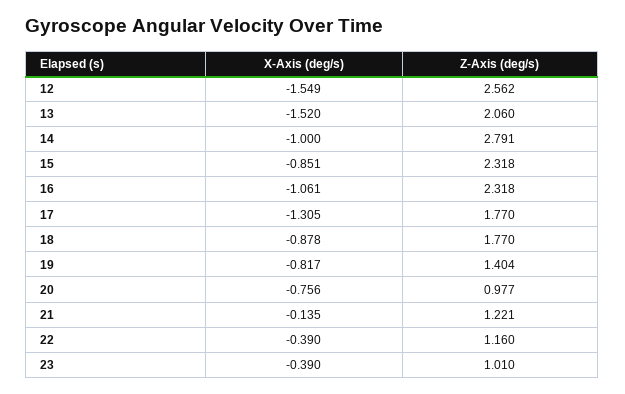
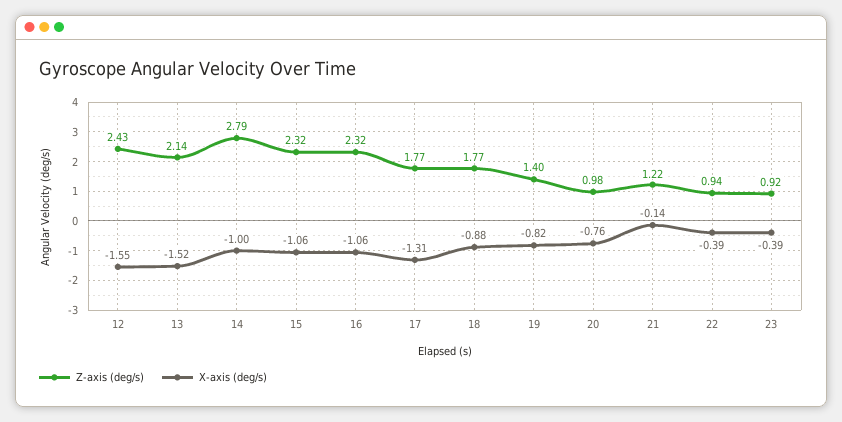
Z-Axis (deg/s), 12: 2.562 -> 2.43
Z-Axis (deg/s), 13: 2.06 -> 2.14
X-Axis (deg/s), 15: -0.851 -> -1.06
Z-Axis (deg/s), 22: 1.16 -> 0.94
Z-Axis (deg/s), 23: 1.01 -> 0.92

